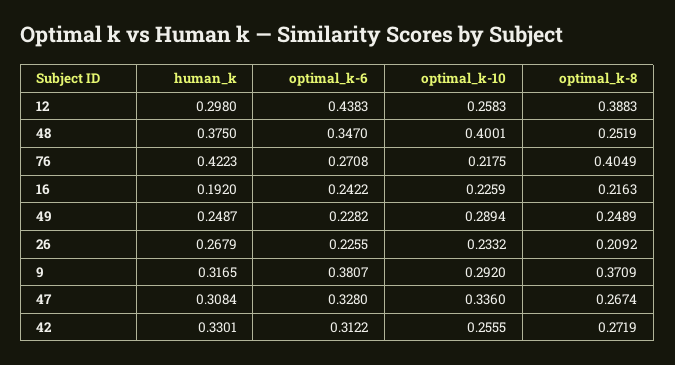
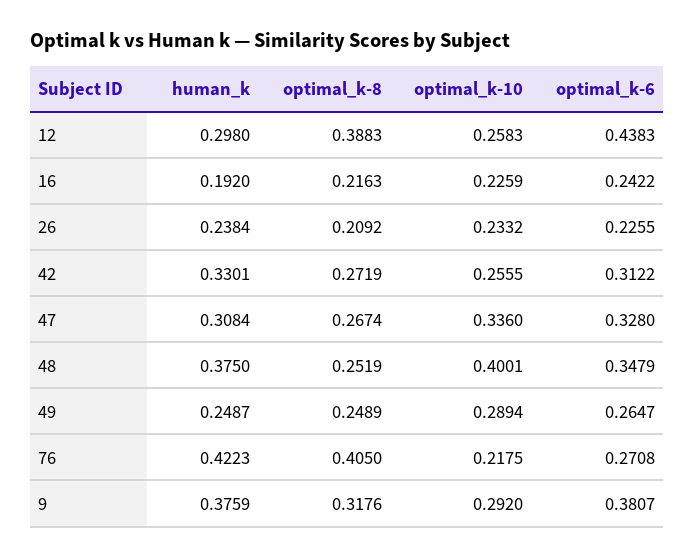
optimal_k-6, 48: 0.347 -> 0.3479
optimal_k-8, 76: 0.4049 -> 0.405
optimal_k-6, 49: 0.2282 -> 0.2647
human_k, 26: 0.2679 -> 0.2384
human_k, 9: 0.3165 -> 0.3759
optimal_k-8, 9: 0.3709 -> 0.3176

